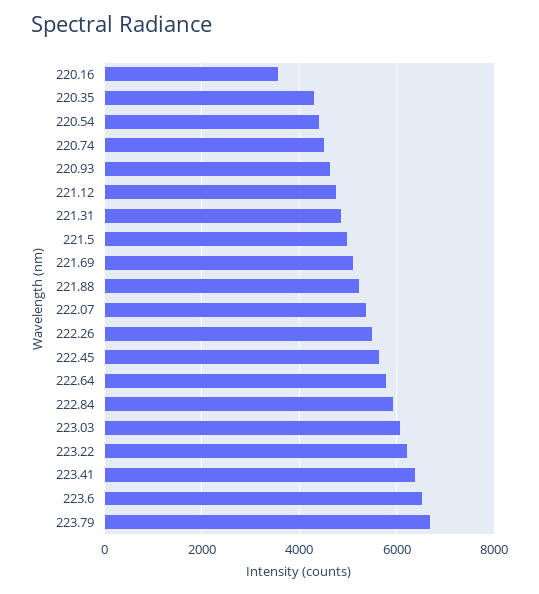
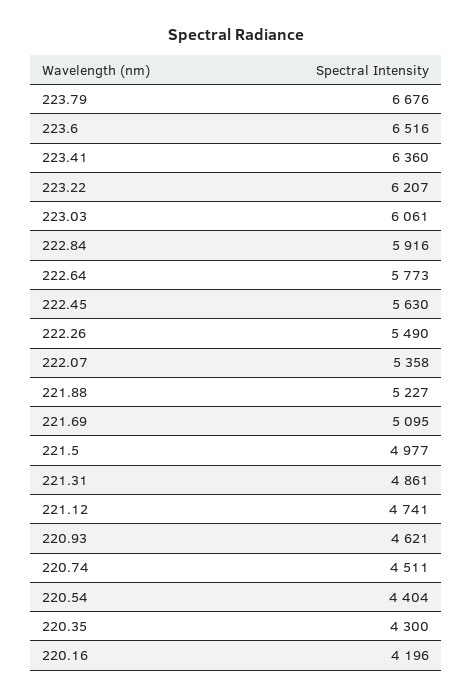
220.16: 3600 -> 4196

